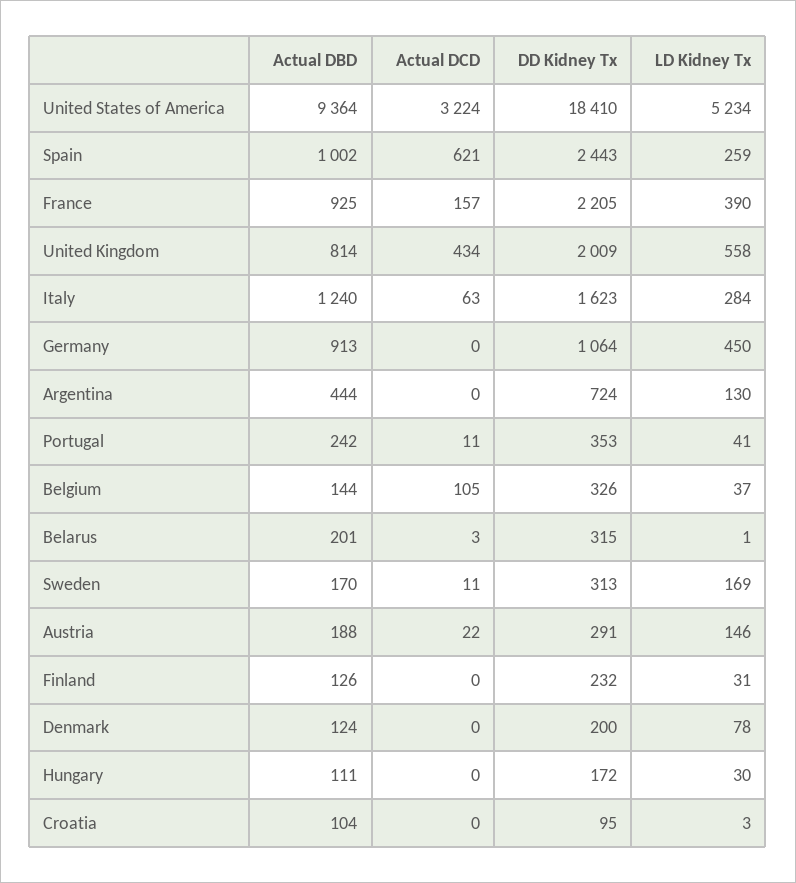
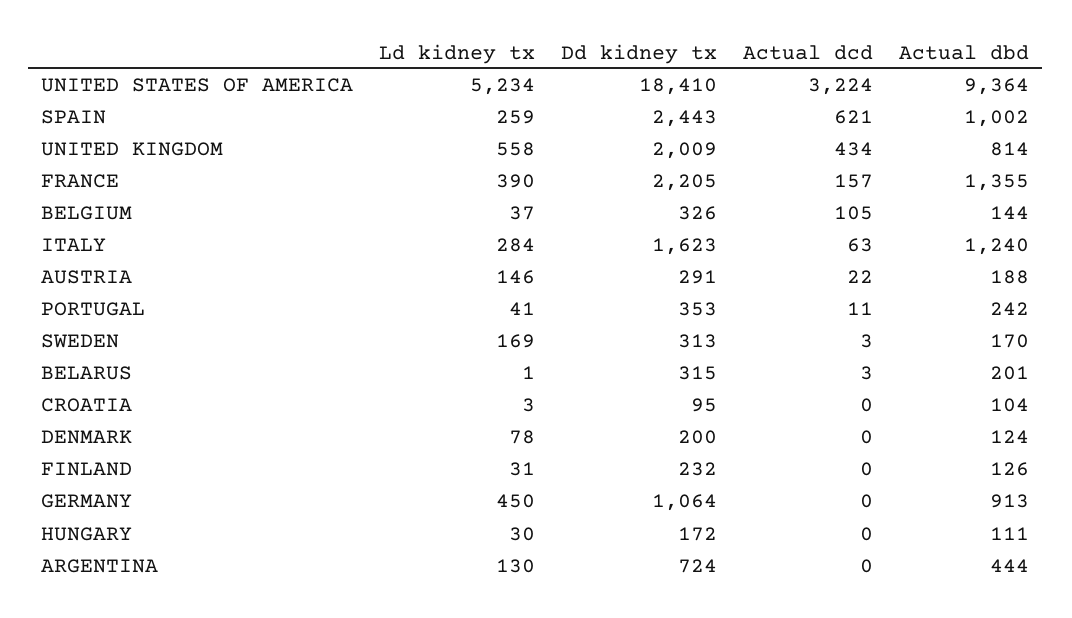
Actual DBD, France: 925 -> 1355
Actual DCD, Sweden: 11 -> 3

